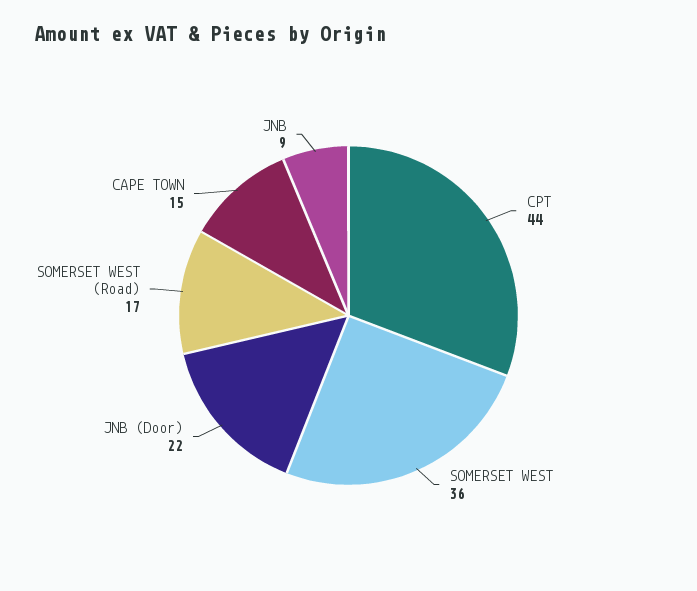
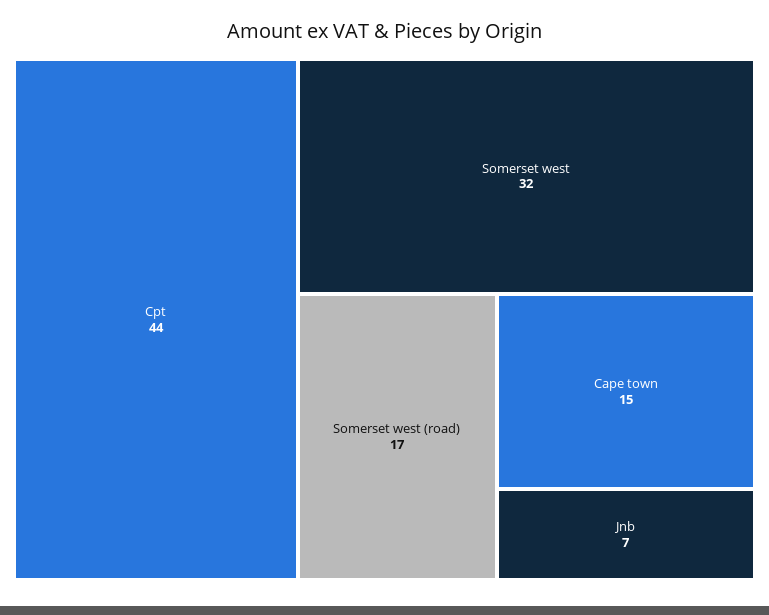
SOMERSET WEST: 36 -> 32
JNB (Door): 22 -> none
JNB: 9 -> 7

